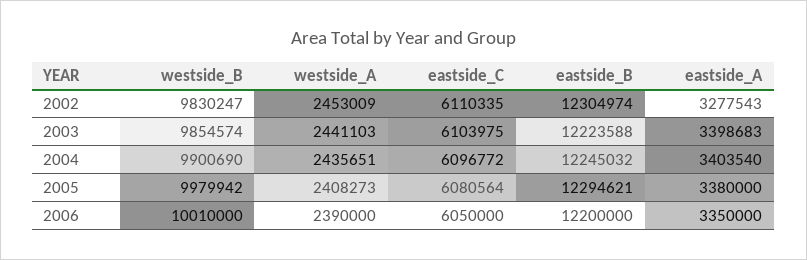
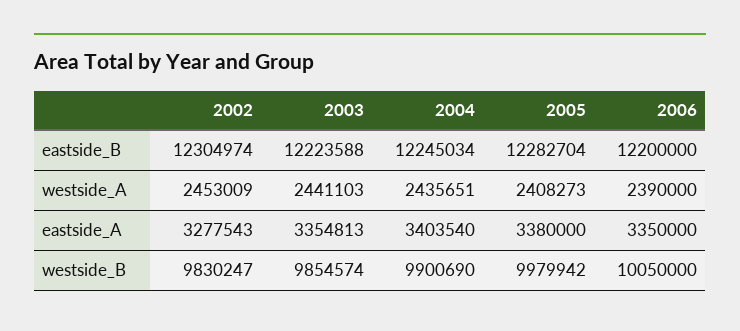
eastside_C, 2002: 6110335 -> none
eastside_C, 2003: 6103975 -> none
eastside_A, 2003: 3398683 -> 3354813
eastside_C, 2004: 6096772 -> none
eastside_B, 2004: 12245032 -> 12245034
eastside_C, 2005: 6080564 -> none
eastside_B, 2005: 12294621 -> 12282704
westside_B, 2006: 10010000 -> 10050000
eastside_C, 2006: 6050000 -> none

